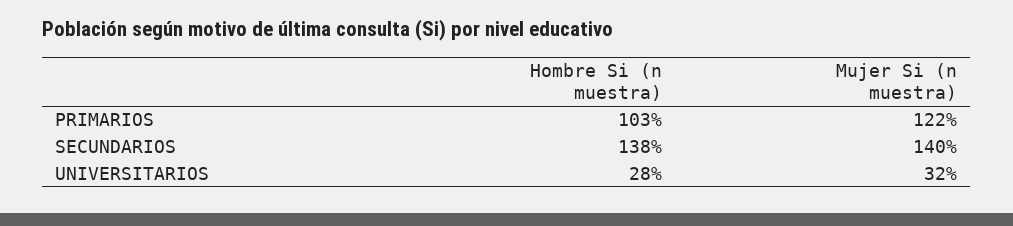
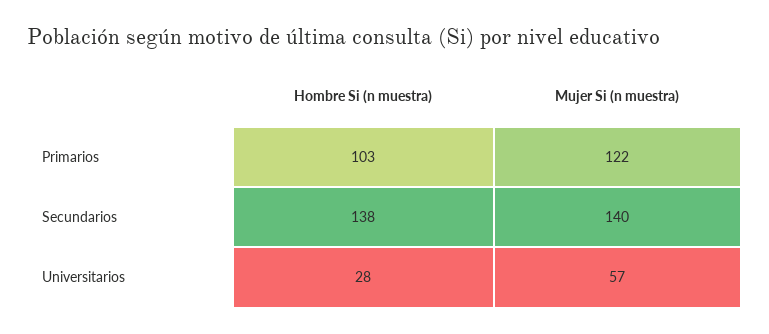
Mujer Si (n muestra), UNIVERSITARIOS: 32 -> 57

